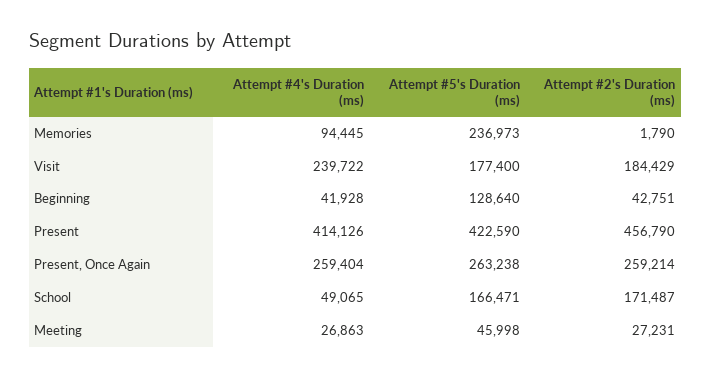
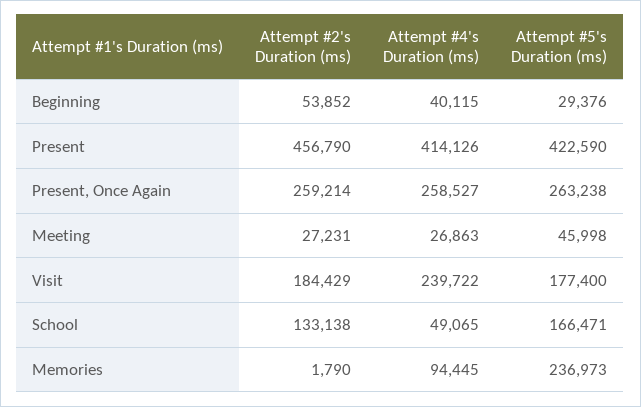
Attempt #4's Duration (ms), Beginning: 41928 -> 40115
Attempt #5's Duration (ms), Beginning: 128640 -> 29376
Attempt #2's Duration (ms), Beginning: 42751 -> 53852
Attempt #4's Duration (ms), Present, Once Again: 259404 -> 258527
Attempt #2's Duration (ms), School: 171487 -> 133138

